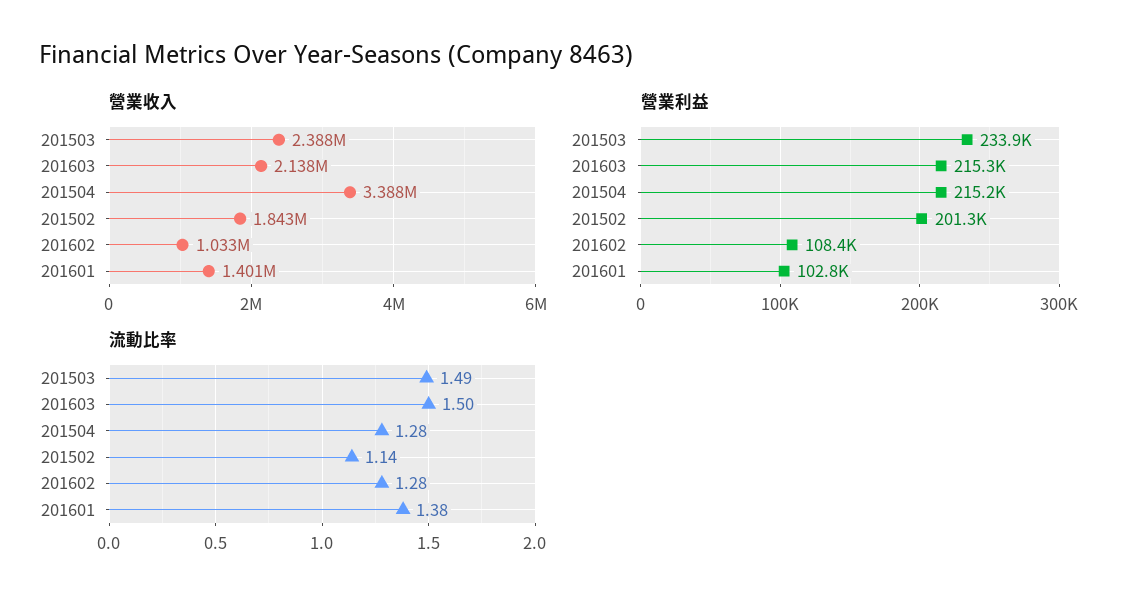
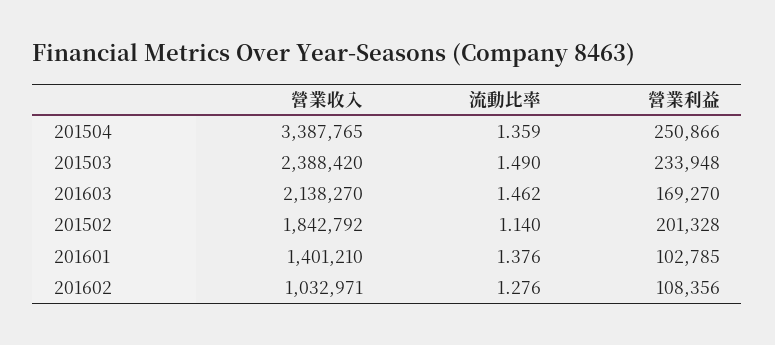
營業利益, 201603: 215300 -> 169270
營業利益, 201504: 215200 -> 250866
流動比率, 201603: 1.5 -> 1.462
流動比率, 201504: 1.28 -> 1.359

